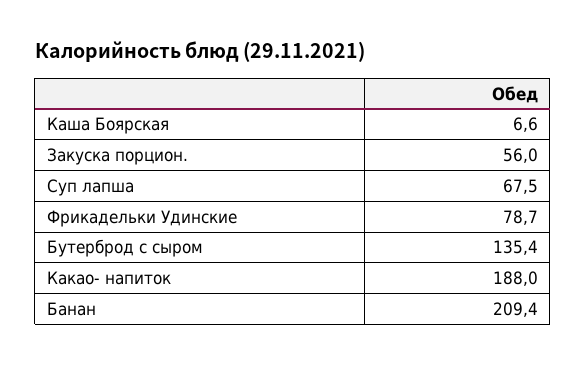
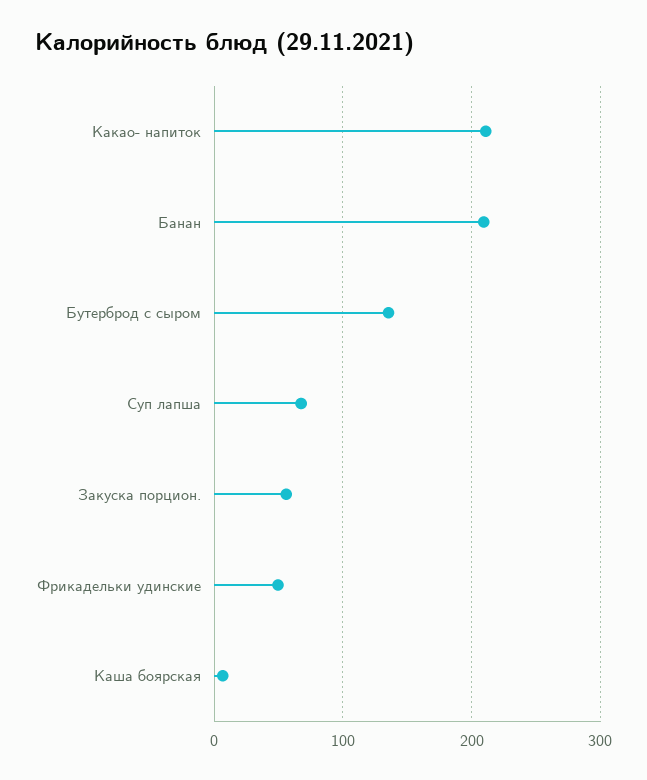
Фрикадельки Удинские: 78.7 -> 50
Какао- напиток: 188 -> 210

